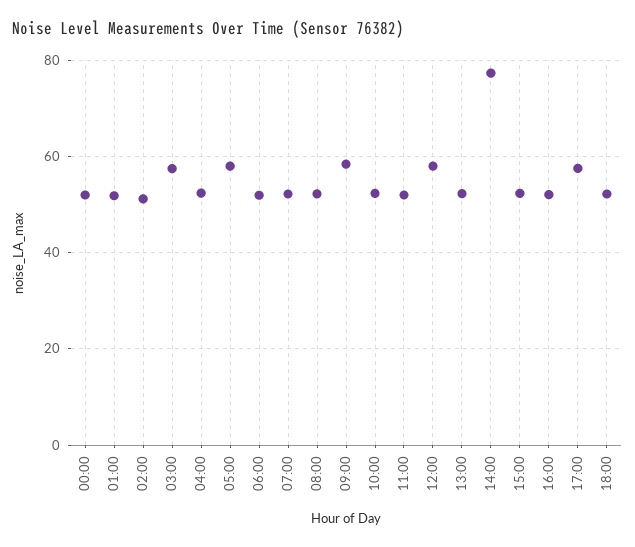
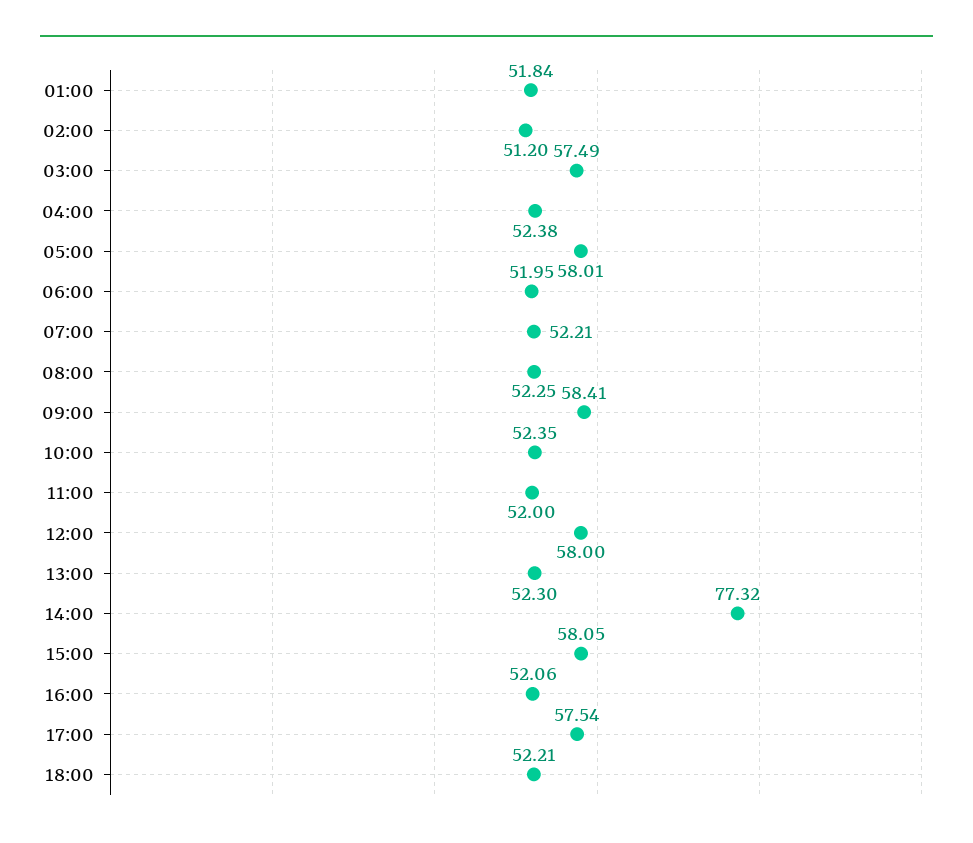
00:00: 52 -> none
15:00: 52 -> 58.05

